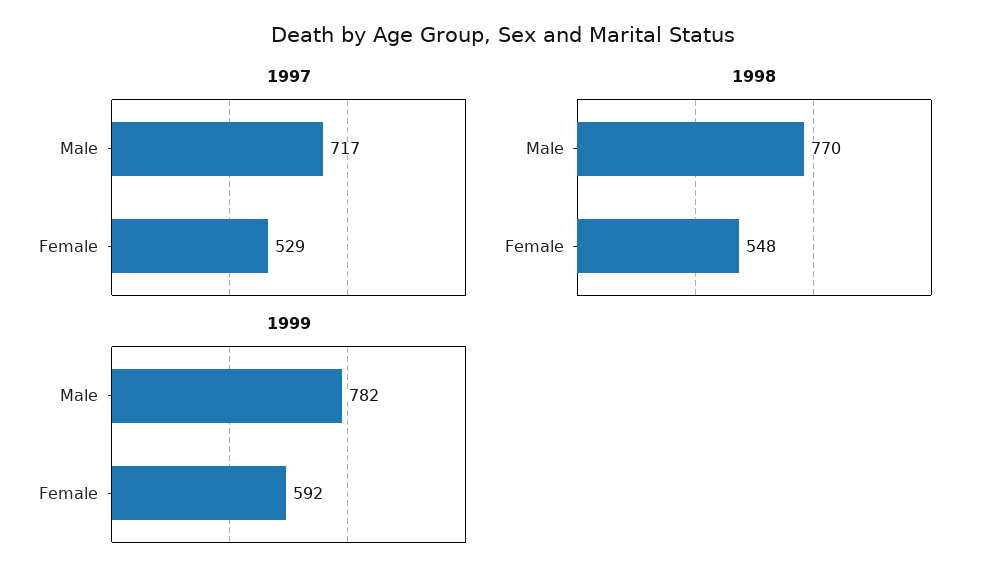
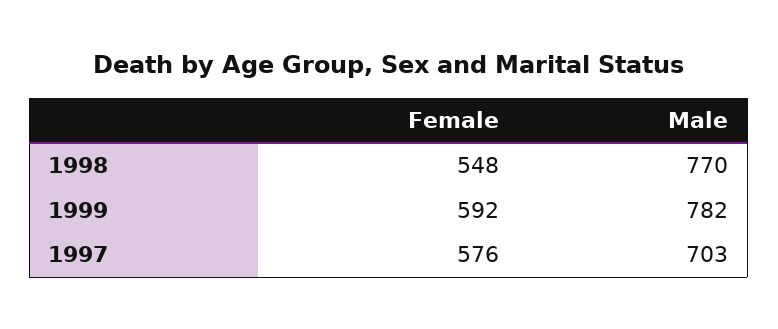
1997, Male: 717 -> 703
1997, Female: 529 -> 576

